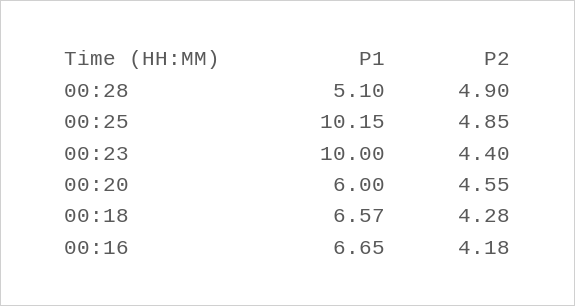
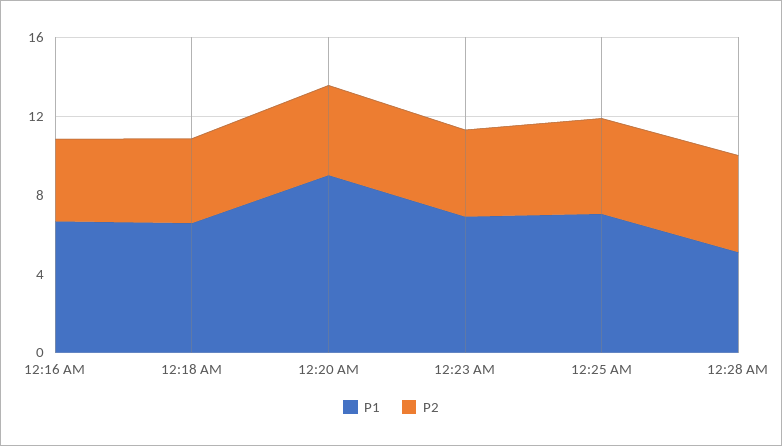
P1, 00:25: 10.15 -> 7
P1, 00:23: 10 -> 7
P1, 00:20: 6 -> 9

